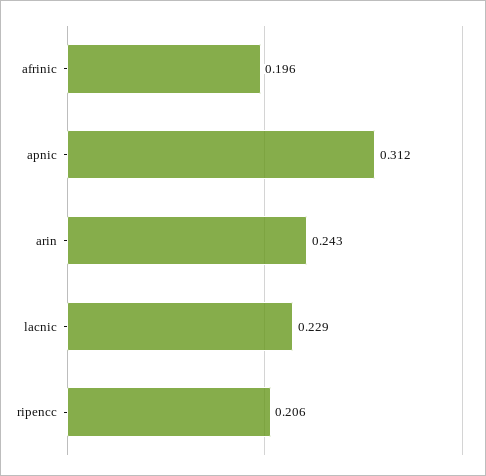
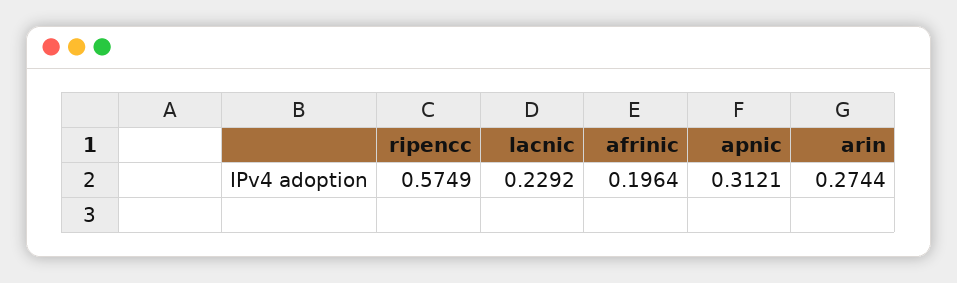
arin: 0.243 -> 0.2744
ripencc: 0.206 -> 0.5749

